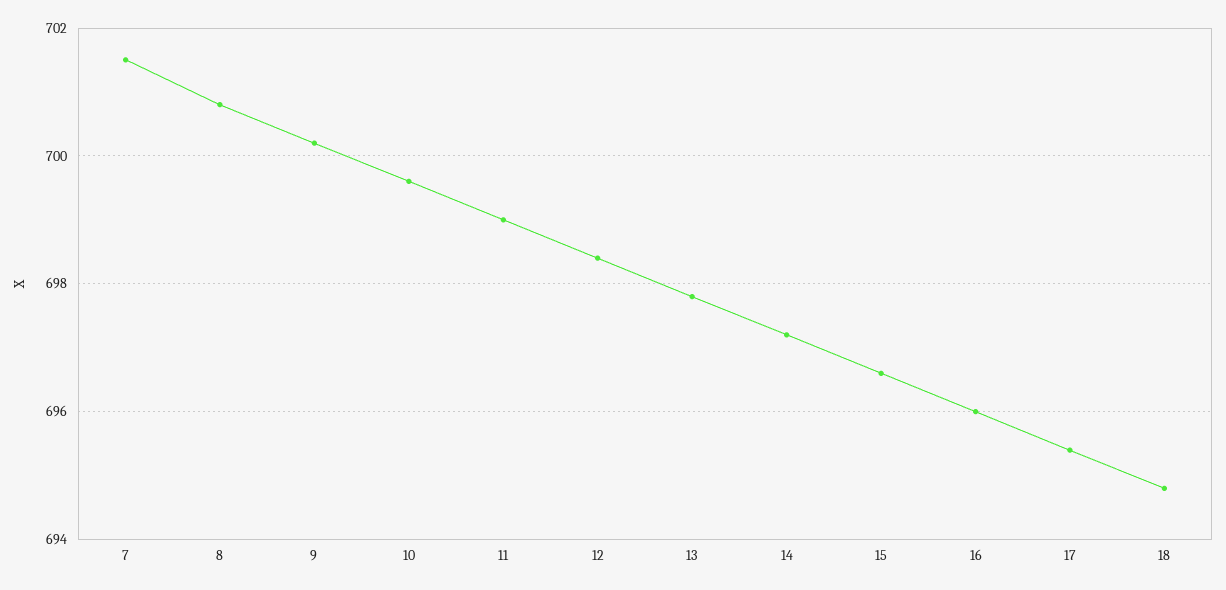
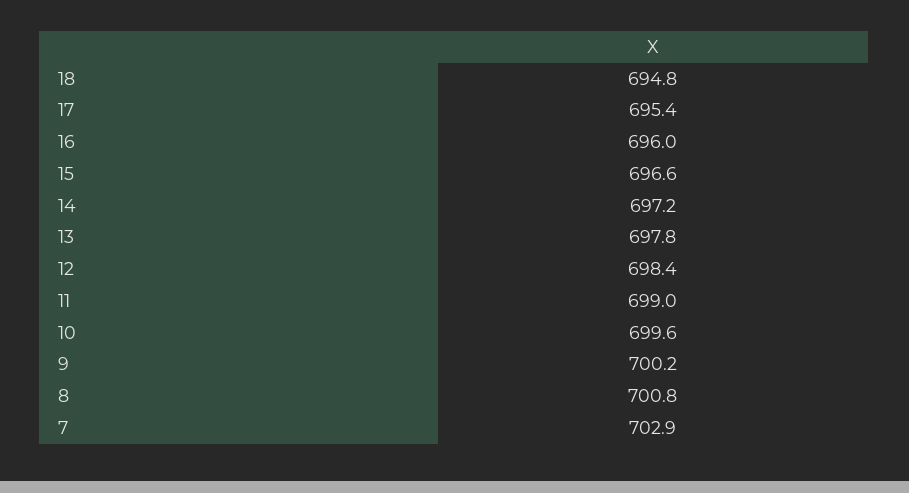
7: 701.5 -> 702.9

